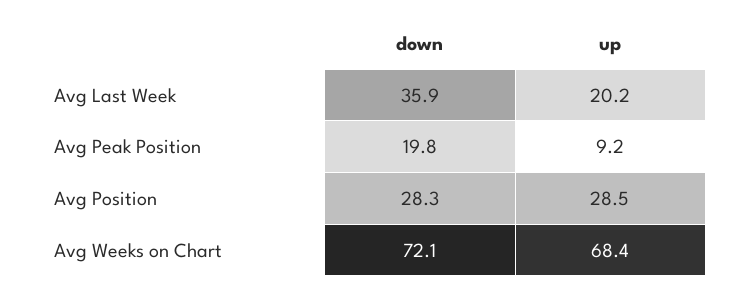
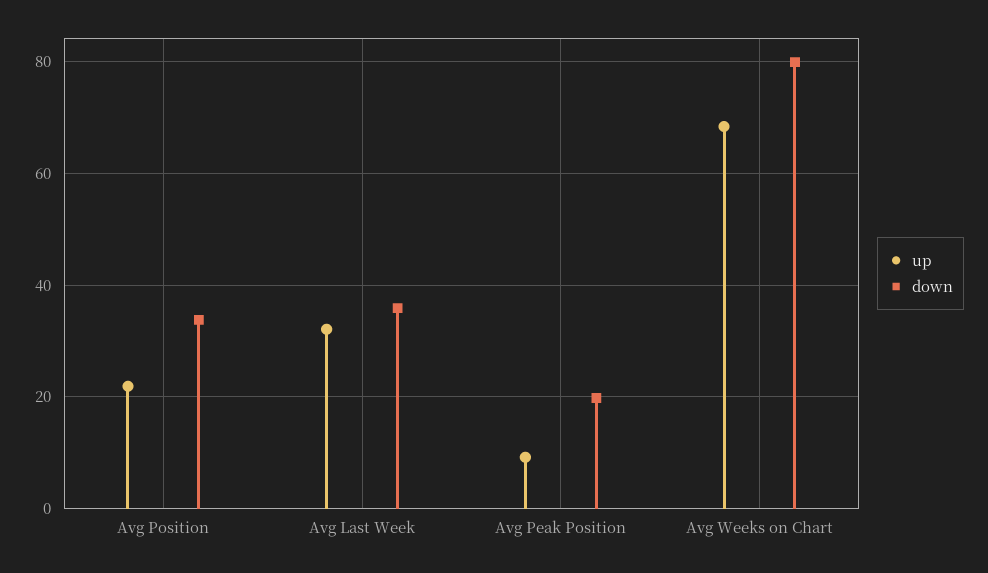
up, Avg Last Week: 20.2 -> 32
down, Avg Position: 28.3 -> 34
up, Avg Position: 28.5 -> 22
down, Avg Weeks on Chart: 72.1 -> 80

